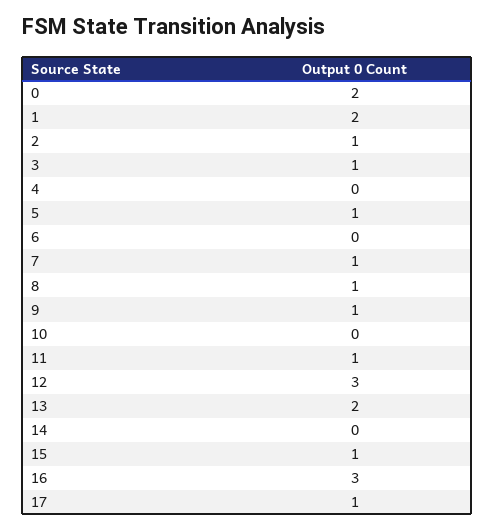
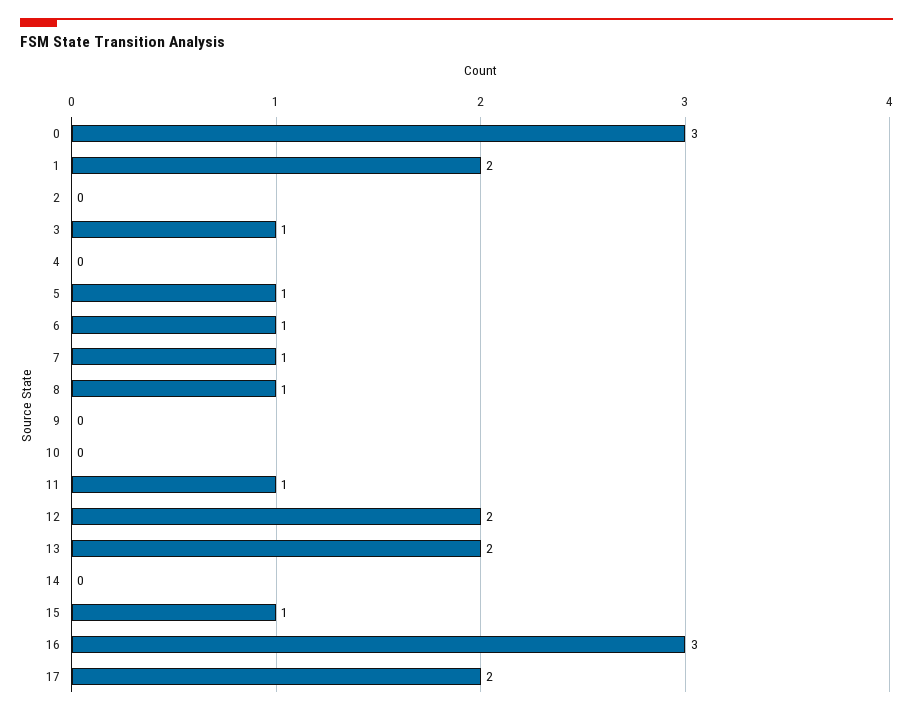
0: 2 -> 3
2: 1 -> 0
6: 0 -> 1
9: 1 -> 0
12: 3 -> 2
17: 1 -> 2

